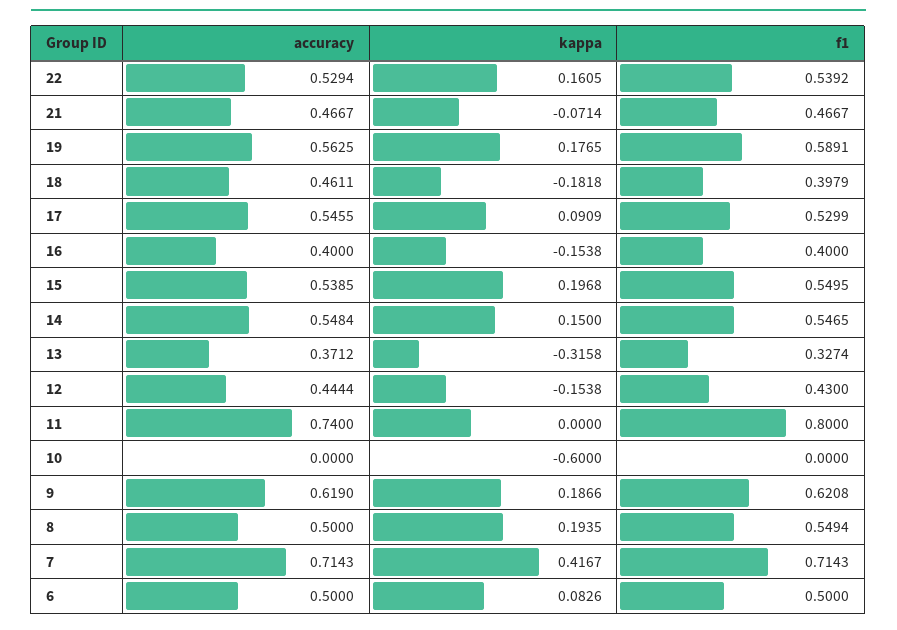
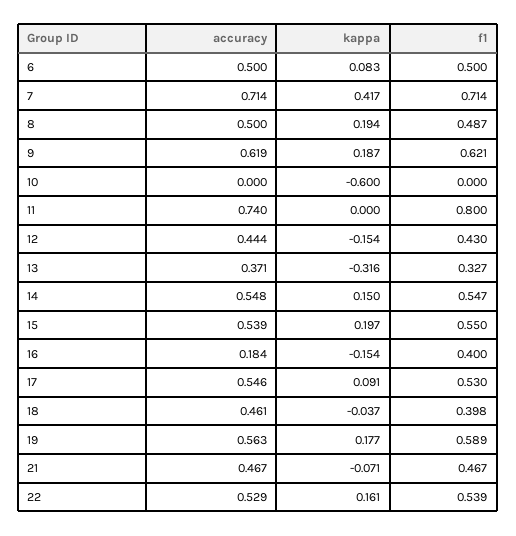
kappa, 18: -0.1818 -> -0.037
accuracy, 16: 0.4 -> 0.184
f1, 8: 0.5494 -> 0.487

